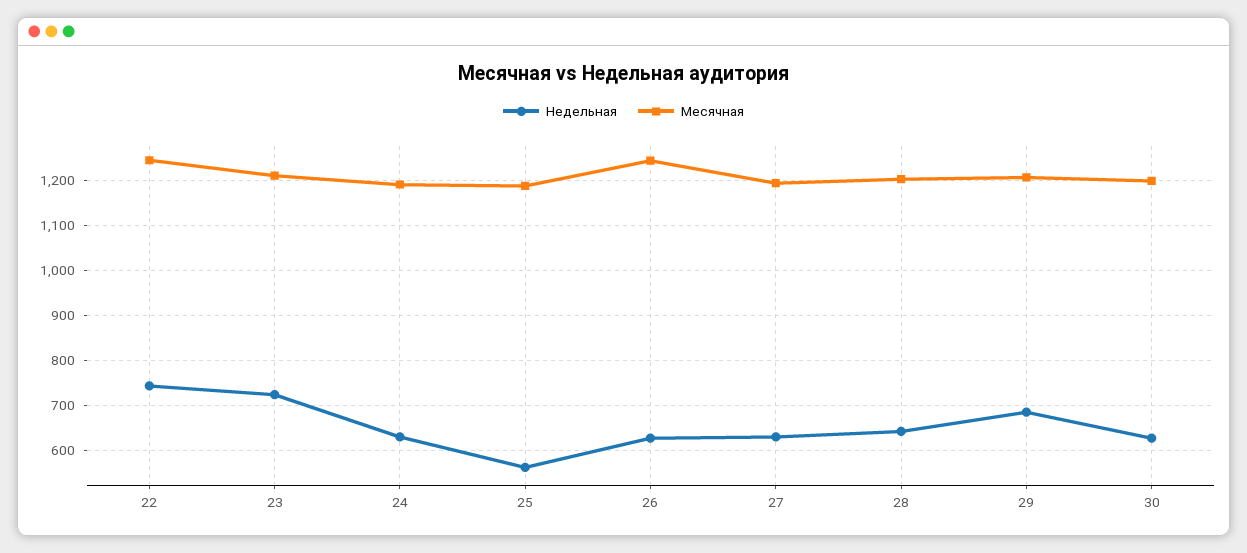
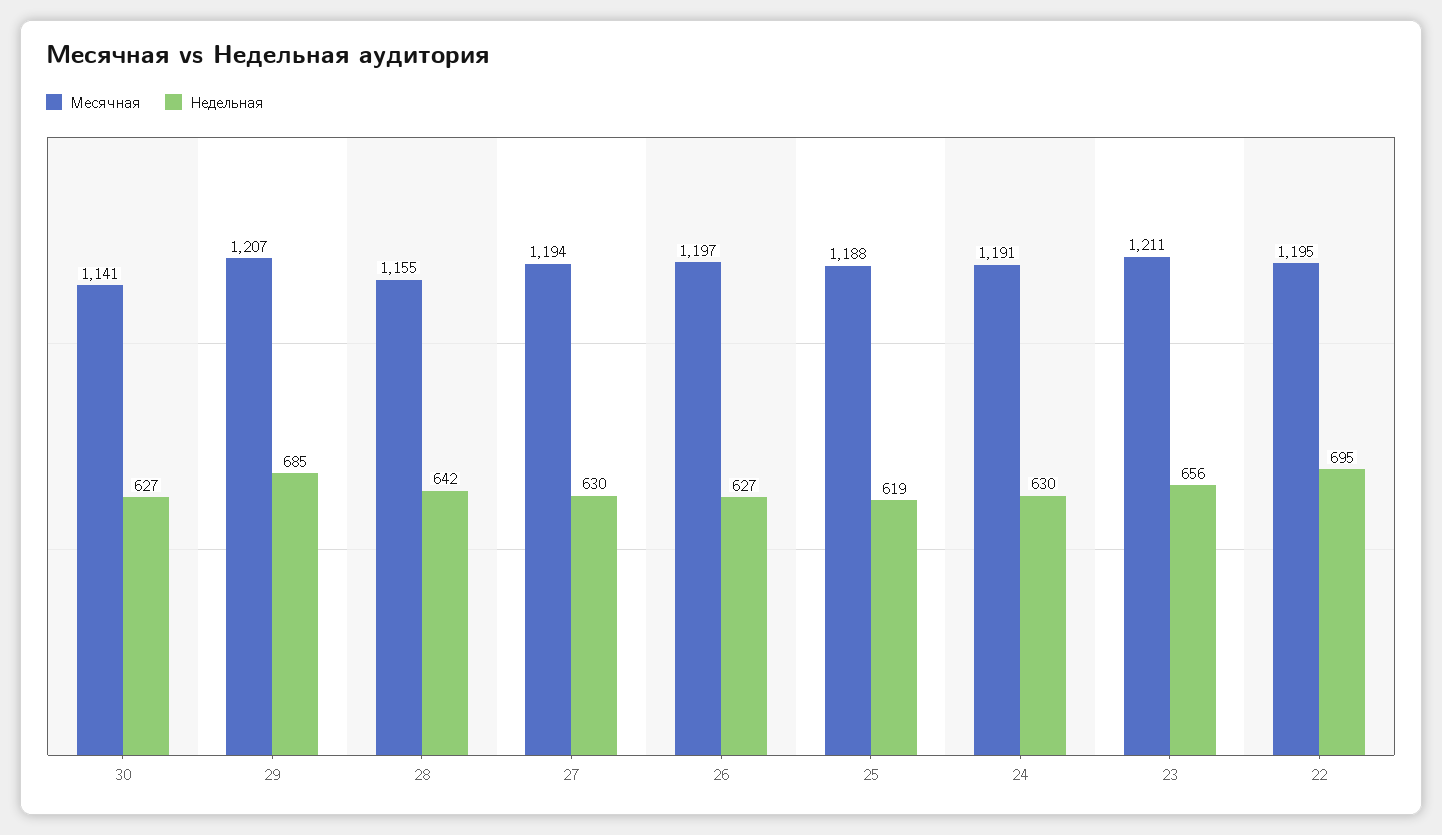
Недельная, 22: 740 -> 695
Месячная, 22: 1240 -> 1195
Недельная, 23: 720 -> 656
Недельная, 25: 560 -> 619
Месячная, 26: 1240 -> 1197
Месячная, 28: 1200 -> 1155
Месячная, 30: 1200 -> 1141

